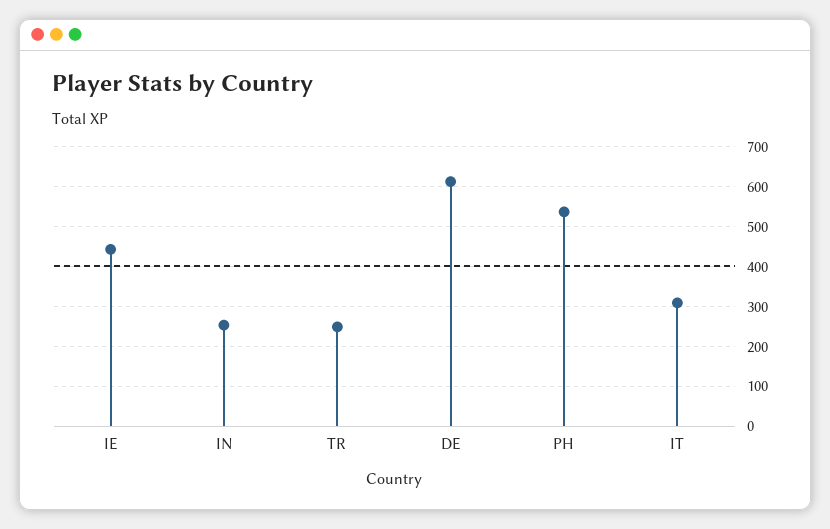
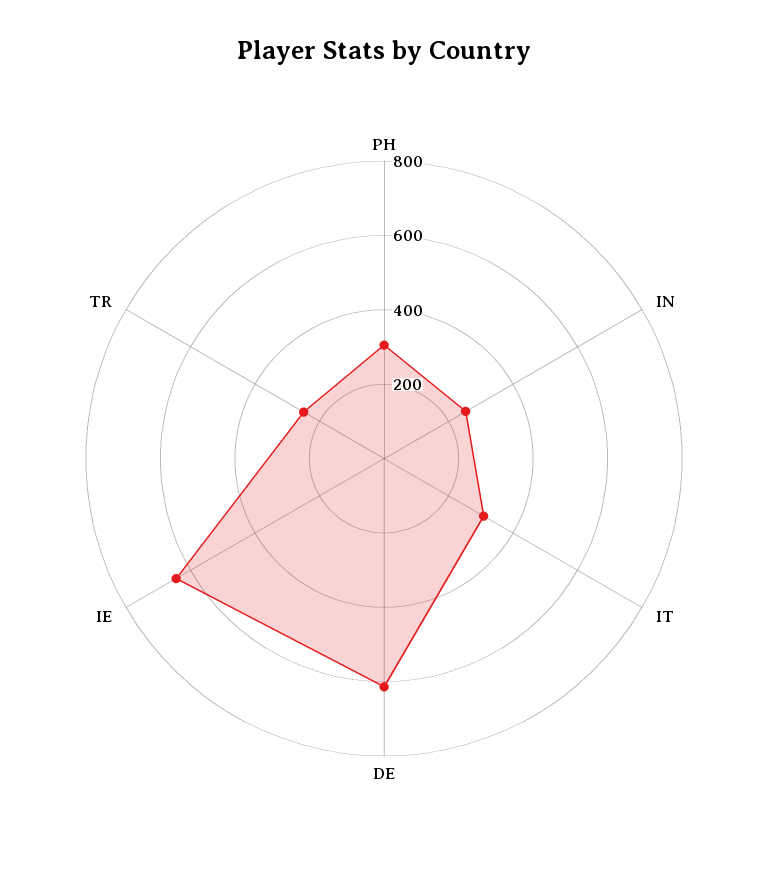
IE: 440 -> 650
PH: 540 -> 300

